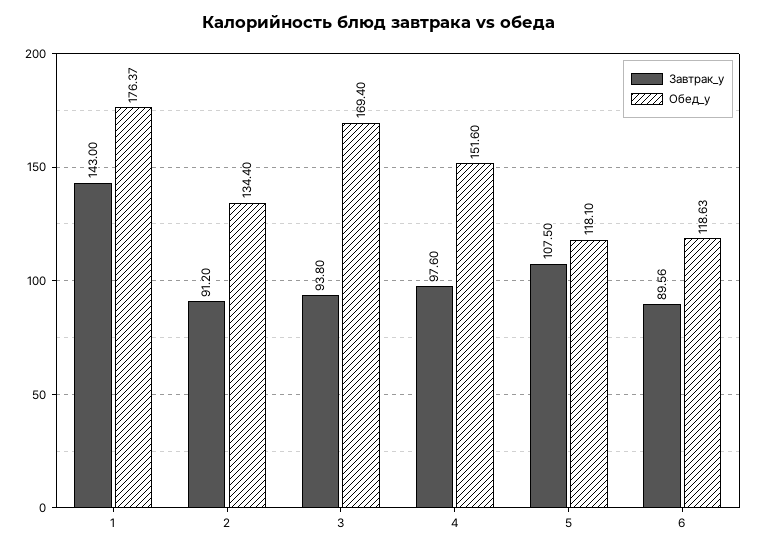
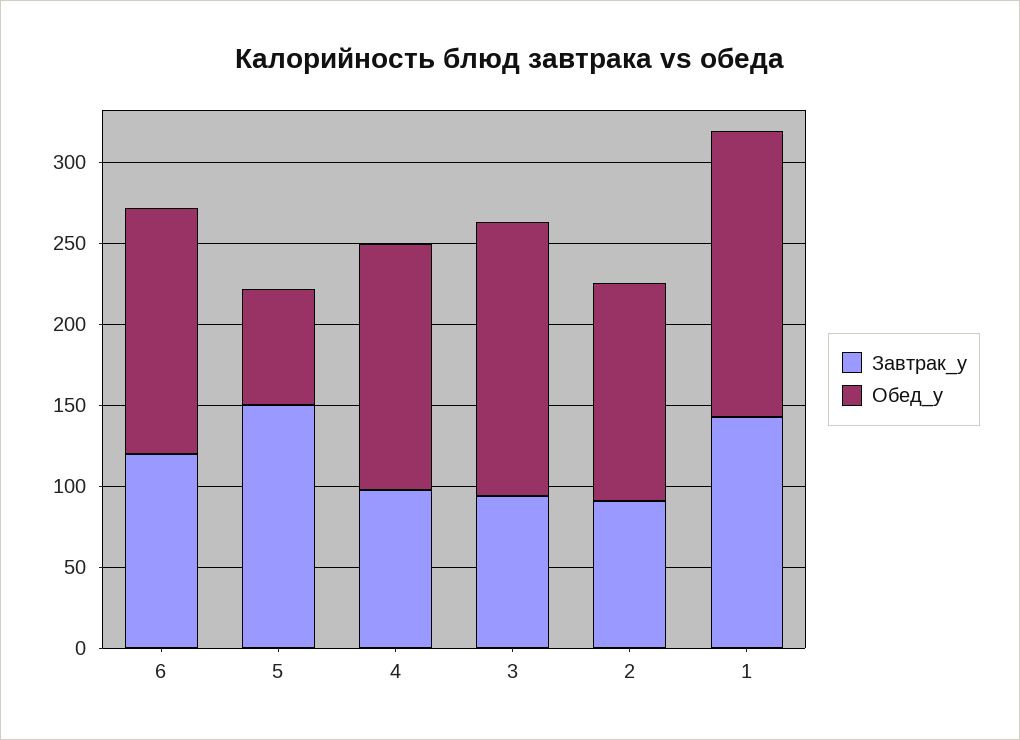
Завтрак_y, 5: 107.5 -> 150
Обед_y, 5: 118.1 -> 70
Завтрак_y, 6: 89.56 -> 120
Обед_y, 6: 118.63 -> 150

